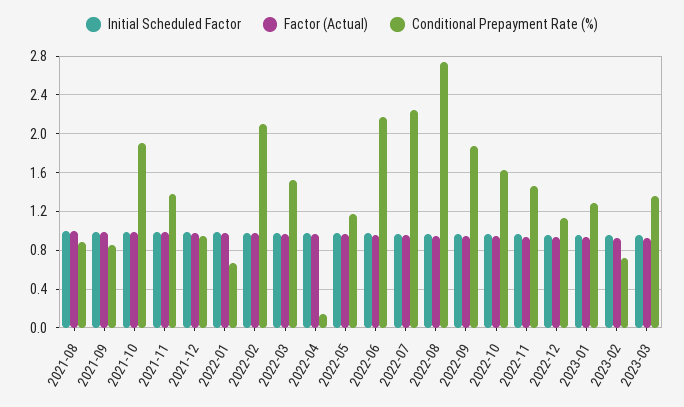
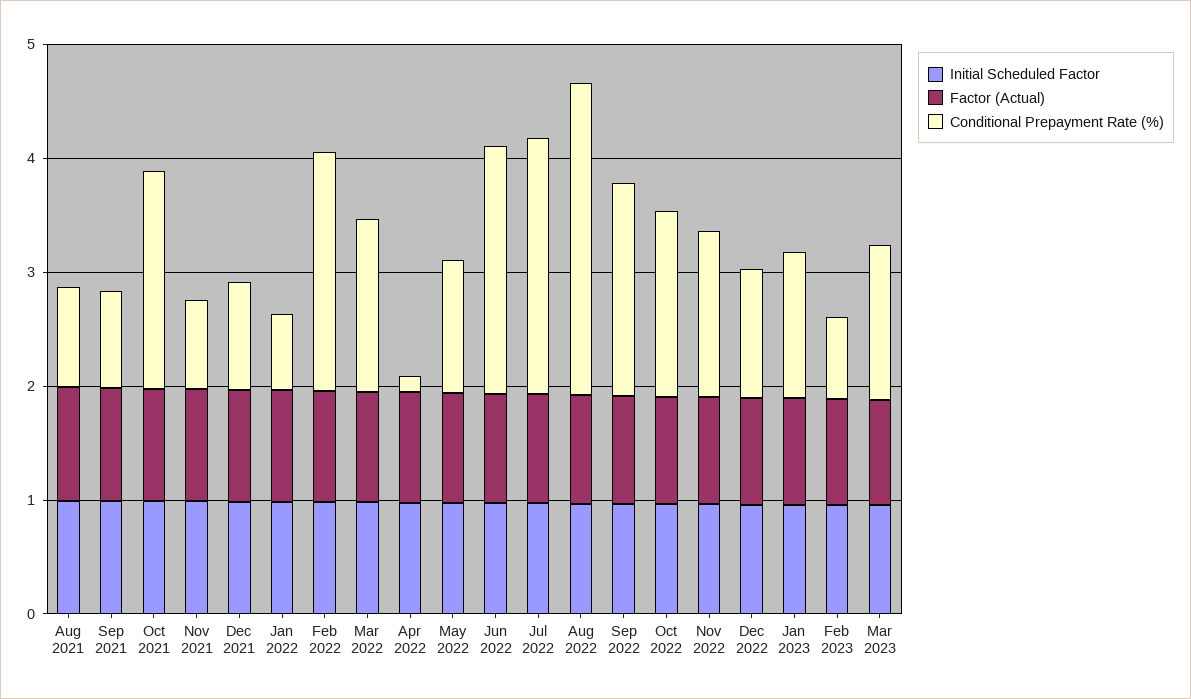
Conditional Prepayment Rate (%), 2021-11: 1.4 -> 0.8

